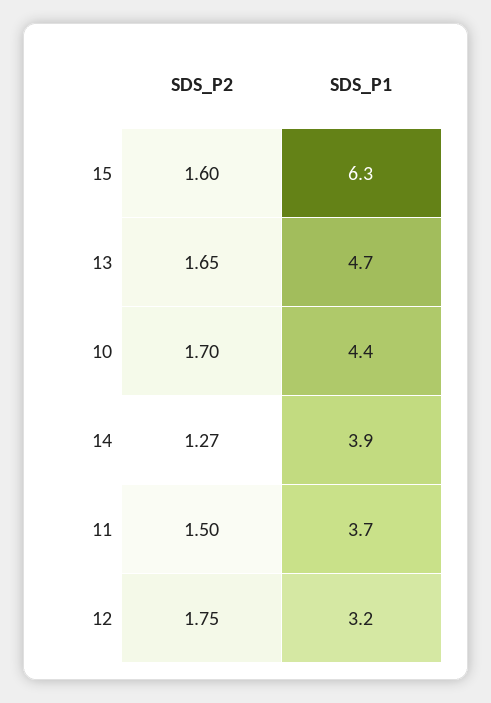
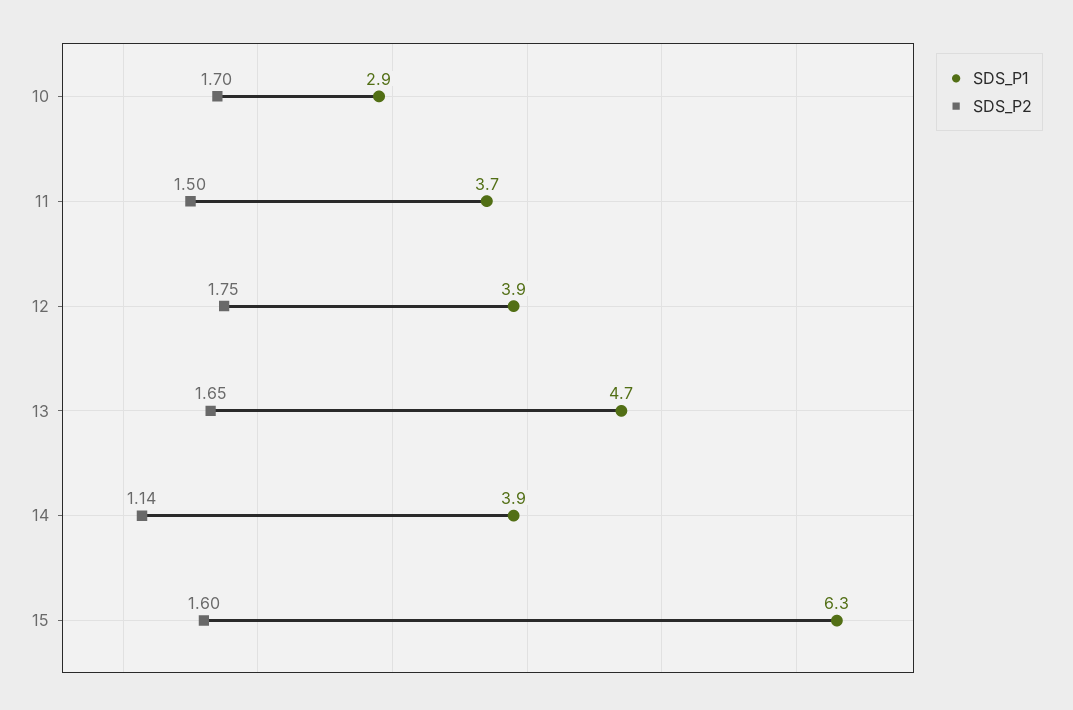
SDS_P1, 10: 4.4 -> 2.9
SDS_P2, 14: 1.27 -> 1.14
SDS_P1, 12: 3.2 -> 3.9

